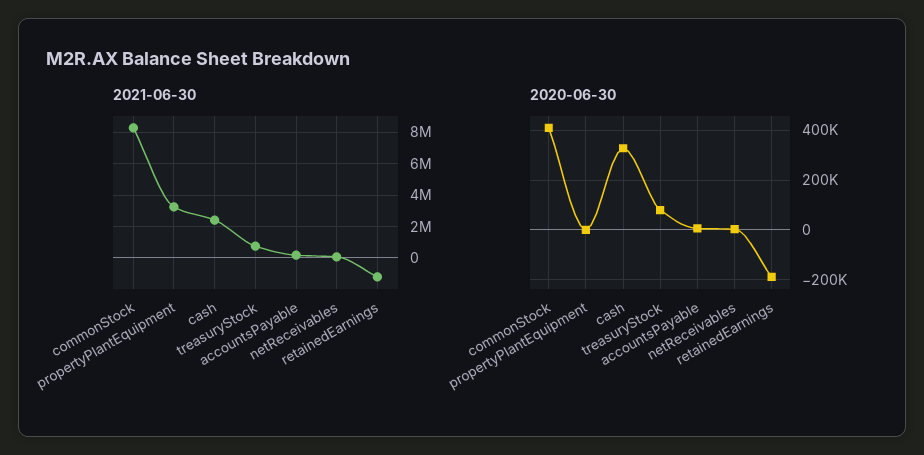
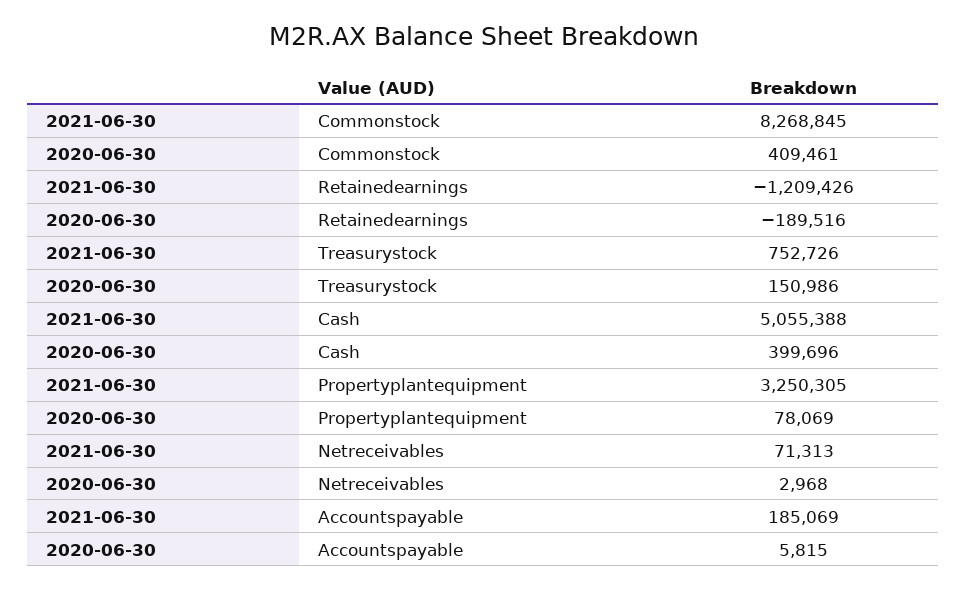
2021-06-30, cash: 2500000 -> 5055388
2020-06-30, propertyPlantEquipment: 0 -> 78069
2020-06-30, cash: 325000 -> 399696
2020-06-30, treasuryStock: 75000 -> 150986

